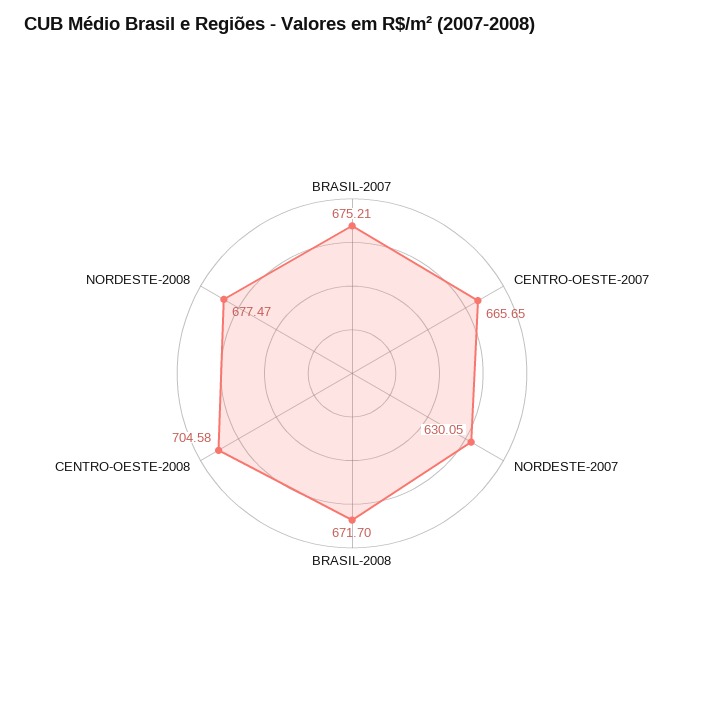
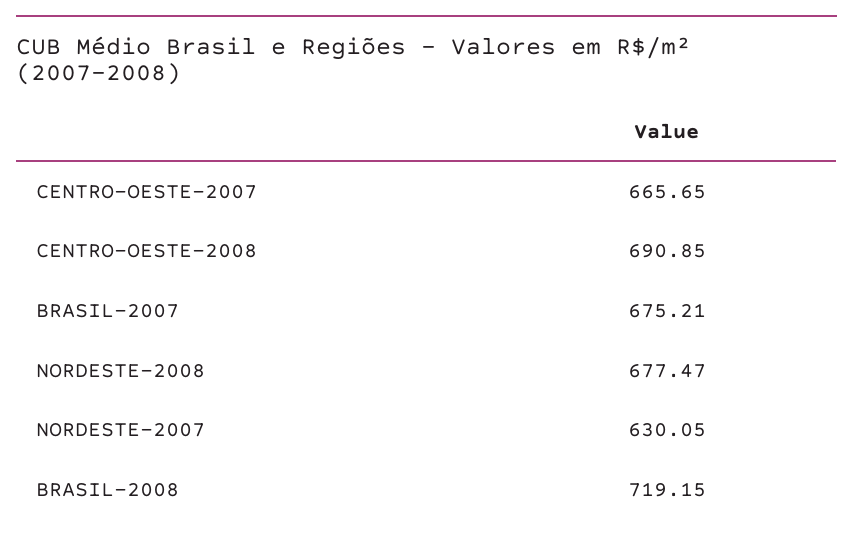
BRASIL-2008: 671.7 -> 719.15
CENTRO-OESTE-2008: 704.58 -> 690.85

